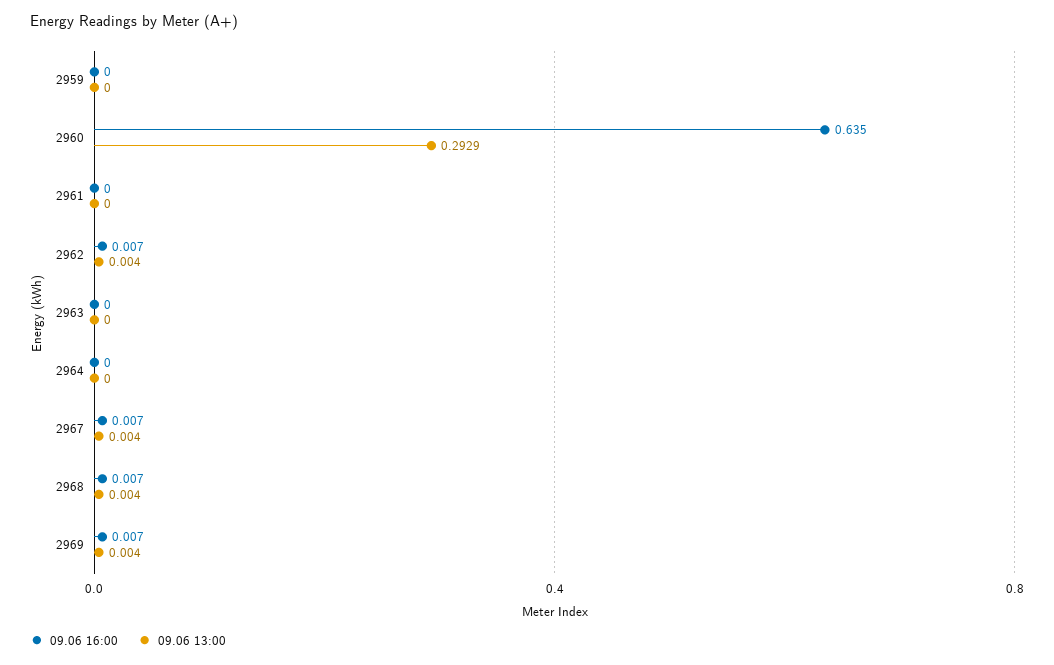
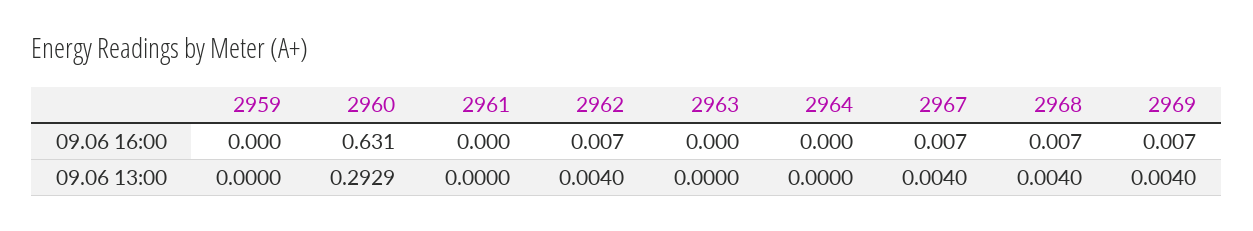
09.06 16:00, 2960: 0.635 -> 0.631

